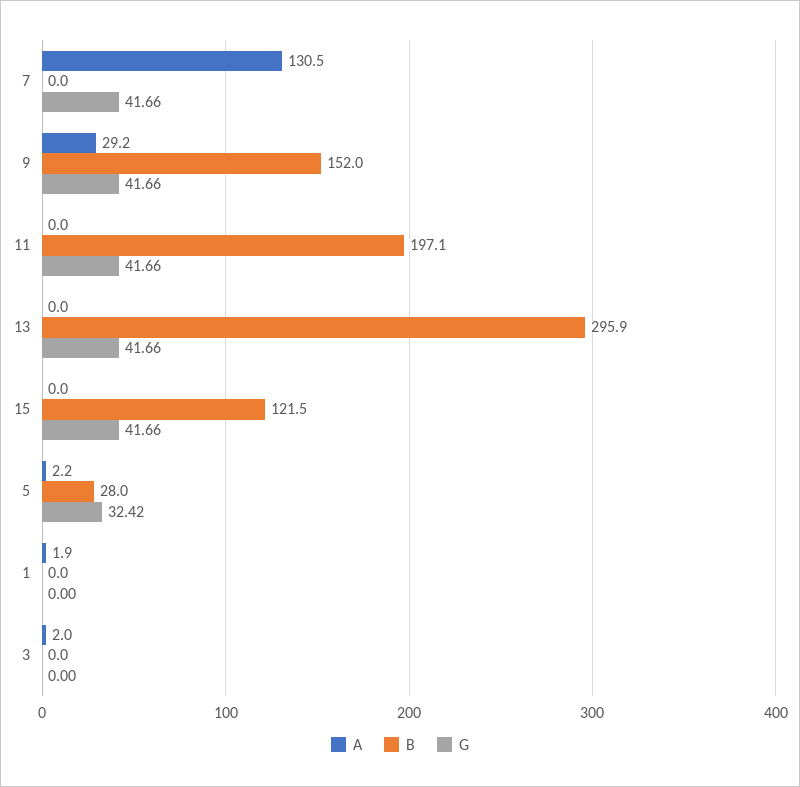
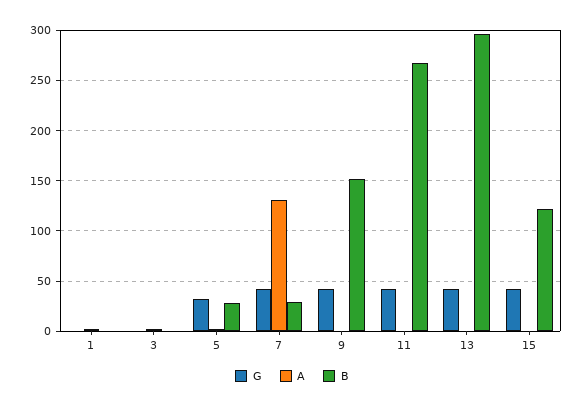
B, 7: 0 -> 30
A, 9: 29.2 -> 0
B, 11: 197.1 -> 270

